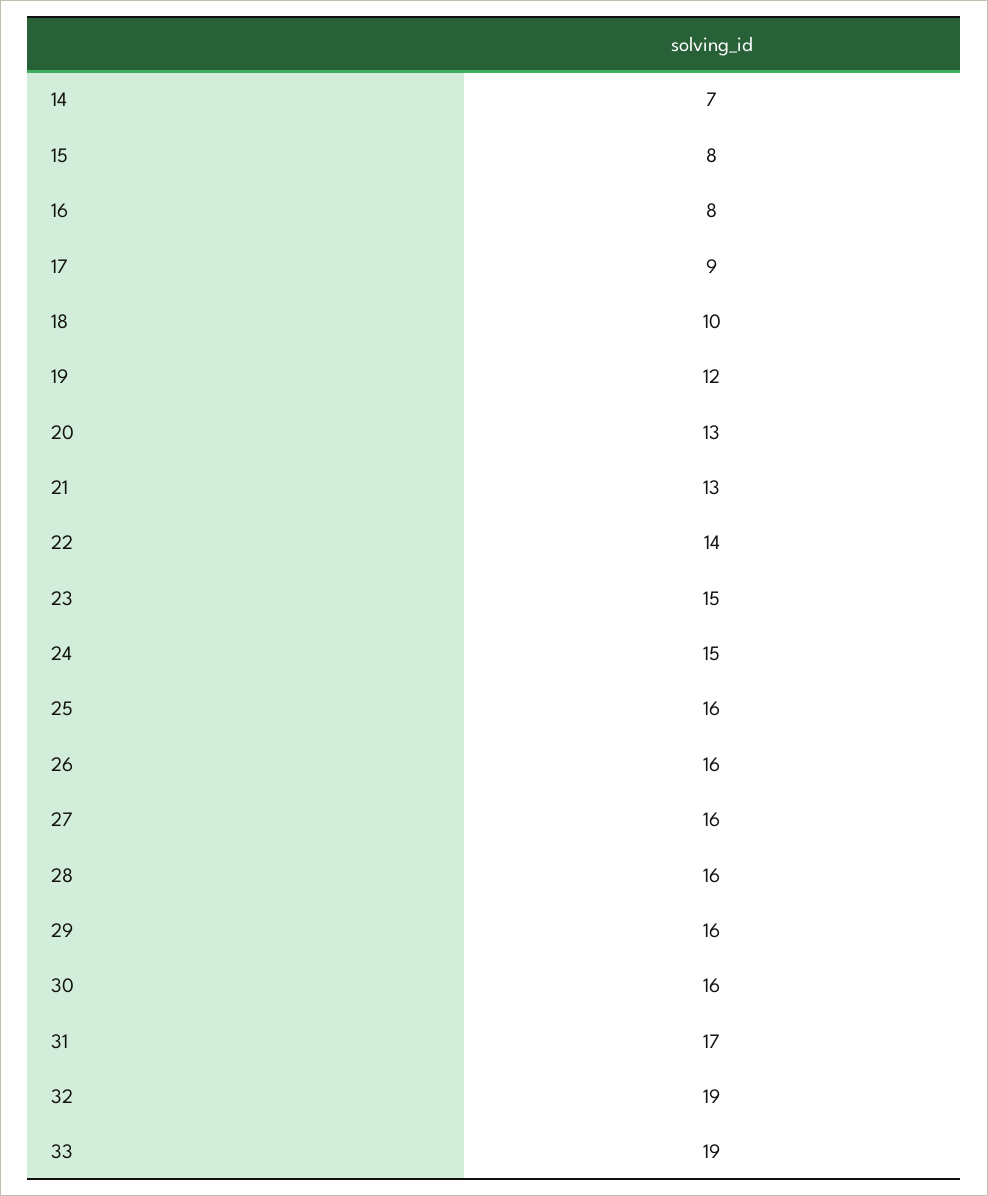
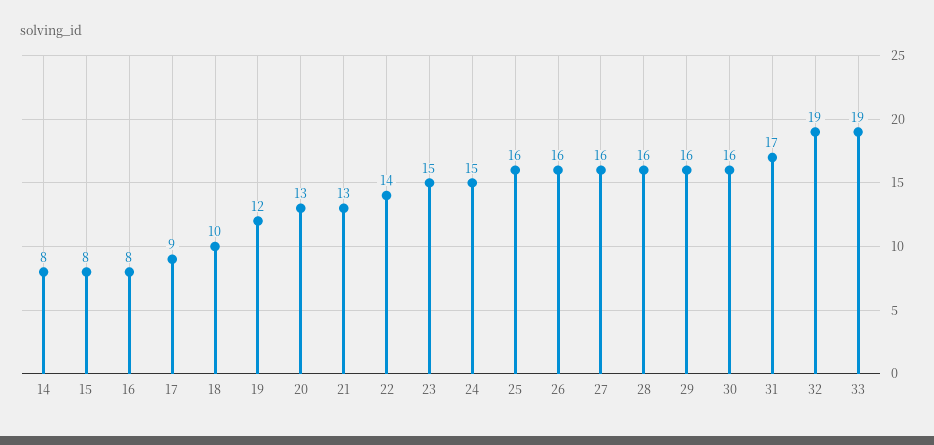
14: 7 -> 8

